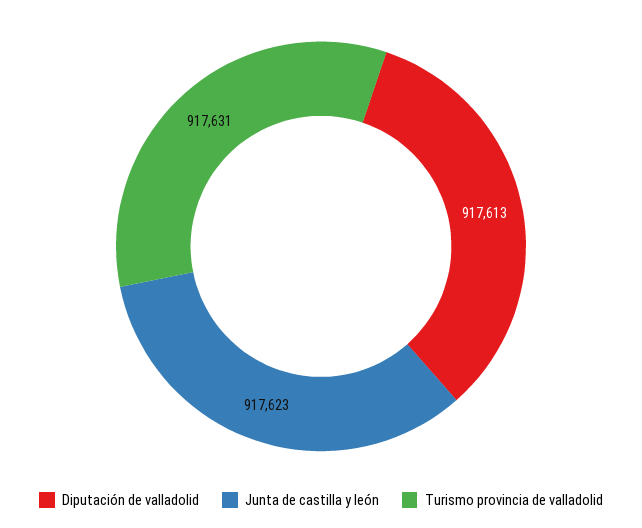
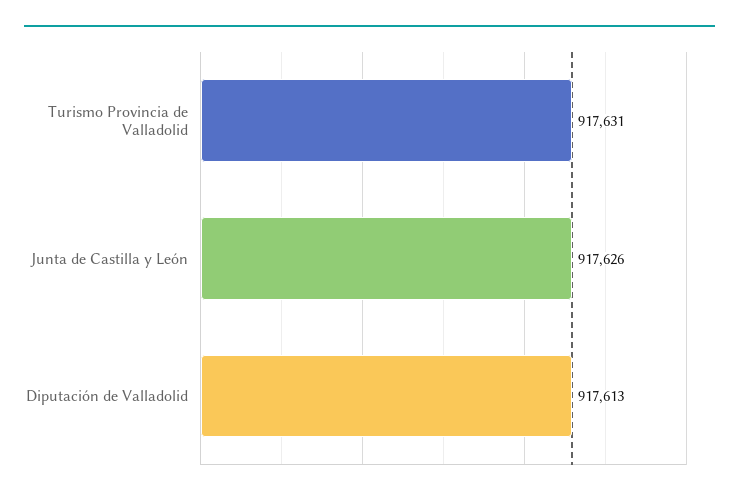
Junta de castilla y león: 917623 -> 917626

